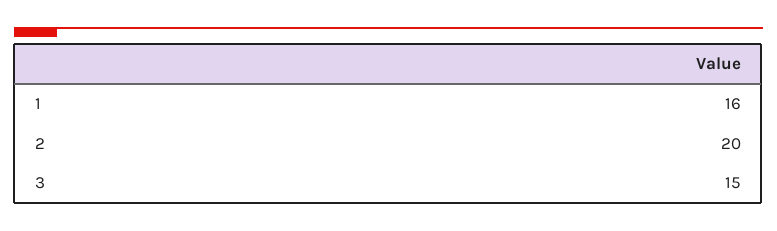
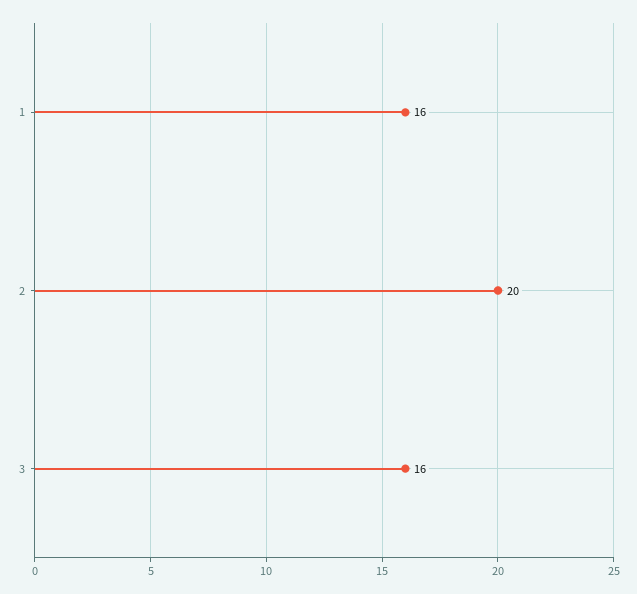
3: 15 -> 16

